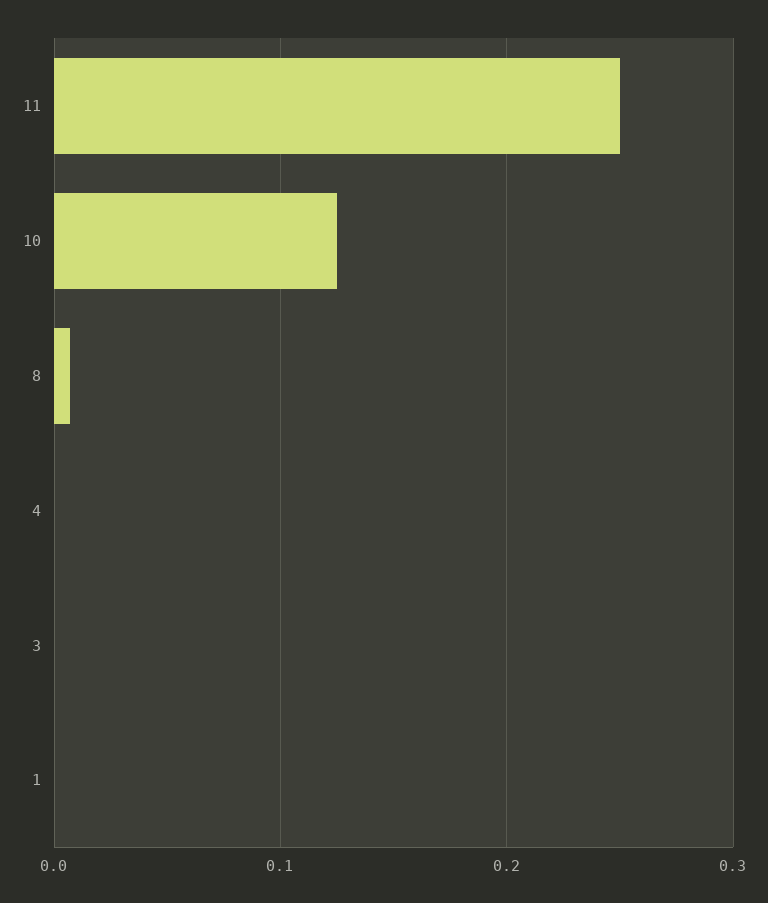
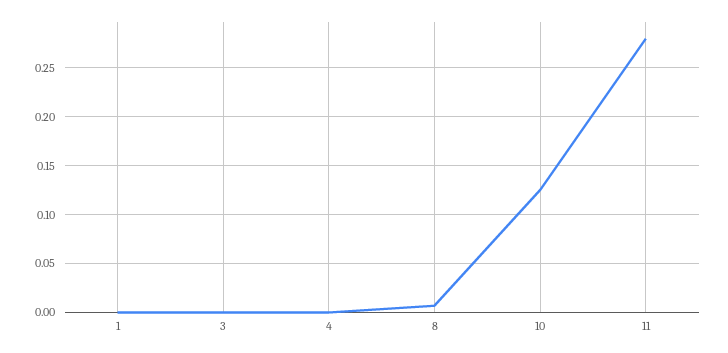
11: 0.25 -> 0.28

